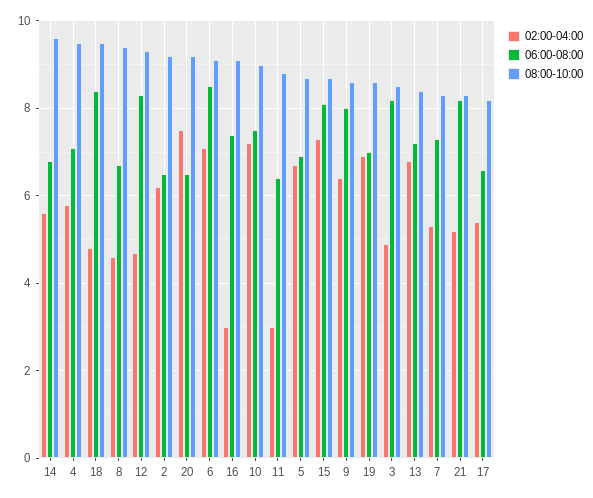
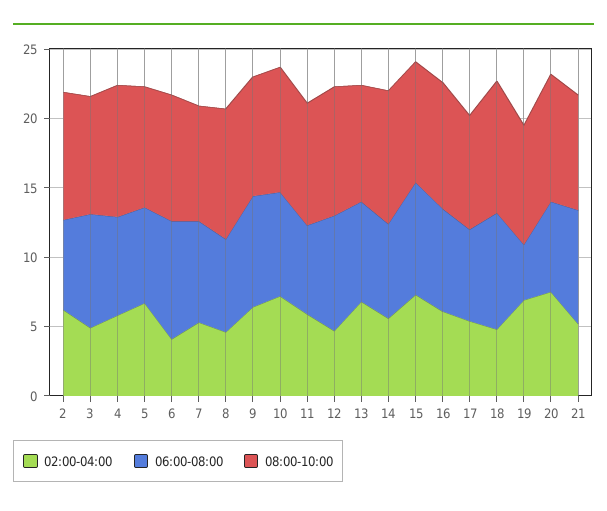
02:00-04:00, 6: 7 -> 4
02:00-04:00, 16: 3 -> 6
02:00-04:00, 11: 3 -> 6
06:00-08:00, 19: 7 -> 4

